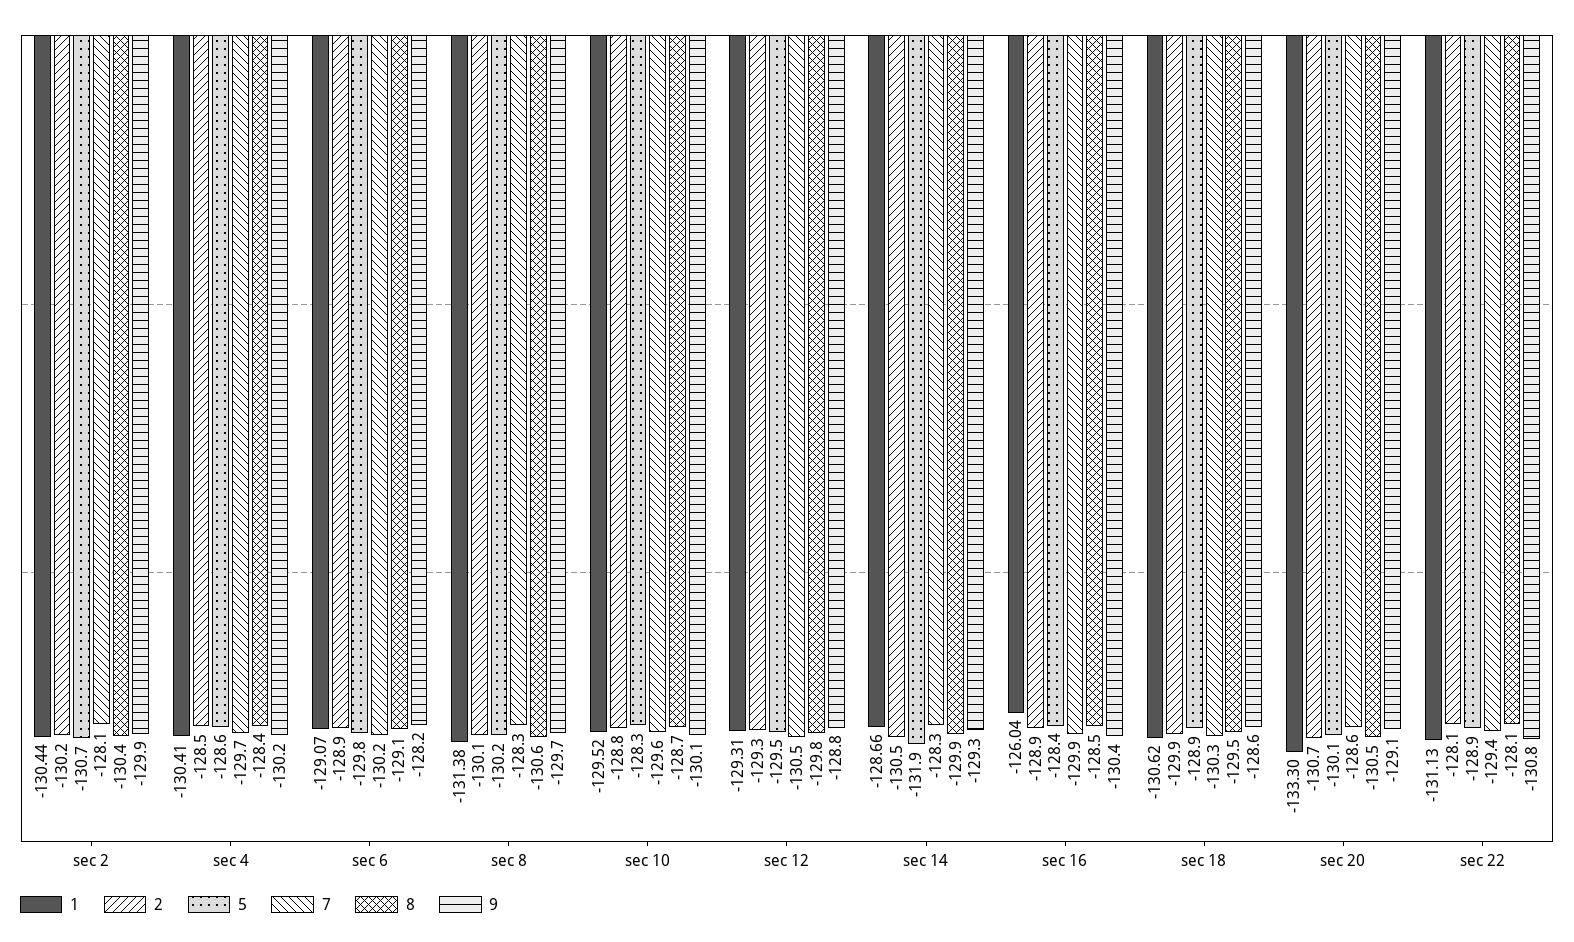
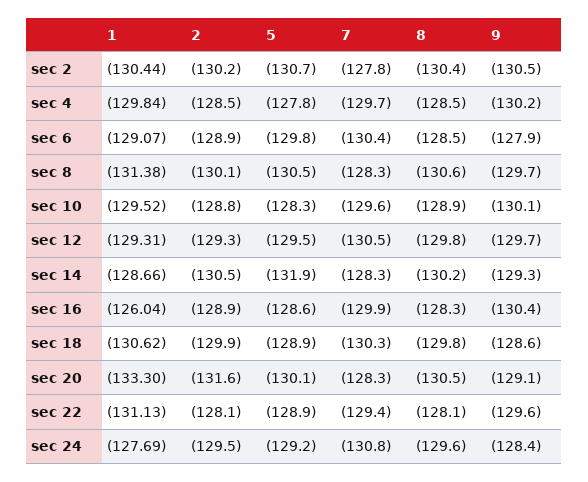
7, sec 2: -128.1 -> -127.8
9, sec 2: -129.9 -> -130.5
1, sec 4: -130.41 -> -129.84
5, sec 4: -128.6 -> -127.8
8, sec 4: -128.4 -> -128.5
7, sec 6: -130.2 -> -130.4
8, sec 6: -129.1 -> -128.5
9, sec 6: -128.2 -> -127.9
5, sec 8: -130.2 -> -130.5
8, sec 10: -128.7 -> -128.9
9, sec 12: -128.8 -> -129.7
8, sec 14: -129.9 -> -130.2
5, sec 16: -128.4 -> -128.6
8, sec 16: -128.5 -> -128.3
8, sec 18: -129.5 -> -129.8
2, sec 20: -130.7 -> -131.6
7, sec 20: -128.6 -> -128.3
9, sec 22: -130.8 -> -129.6
1, sec 24: none -> -127.69
2, sec 24: none -> -129.5
5, sec 24: none -> -129.2
7, sec 24: none -> -130.8
8, sec 24: none -> -129.6
9, sec 24: none -> -128.4

